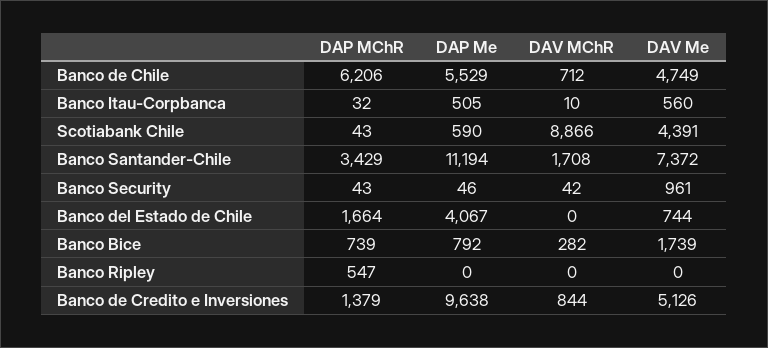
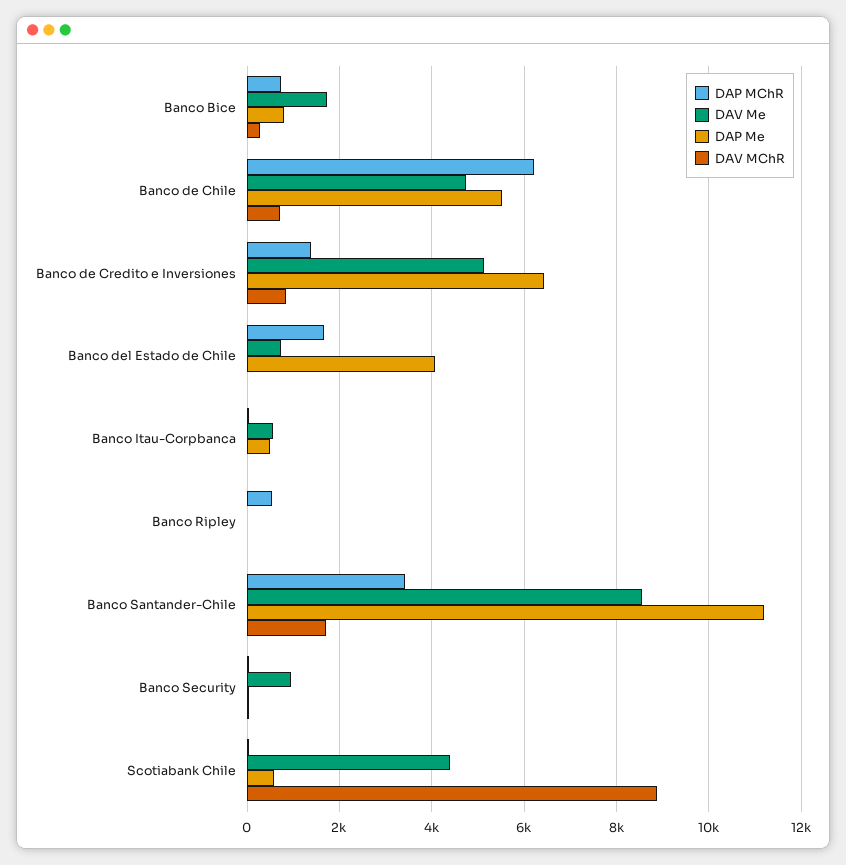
DAV Me, Banco Santander-Chile: 7372 -> 8600
DAP Me, Banco de Credito e Inversiones: 9638 -> 6400

